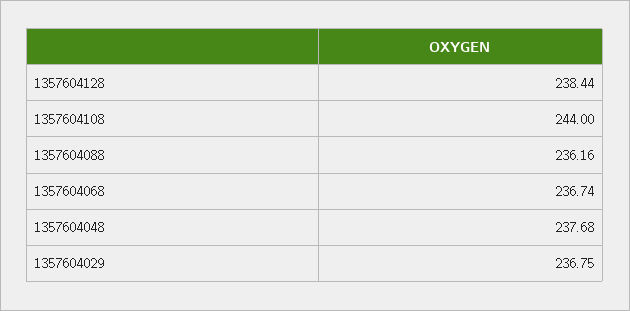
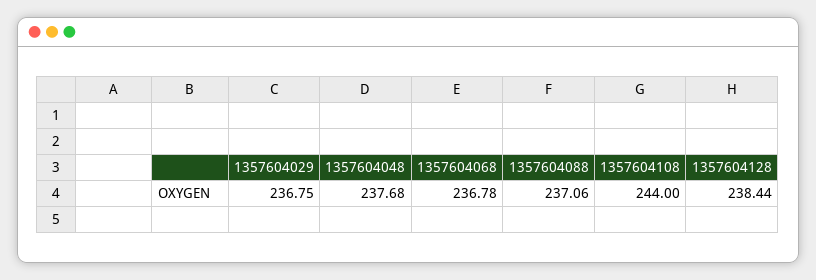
1357604088: 236.16 -> 237.06
1357604068: 236.74 -> 236.78

